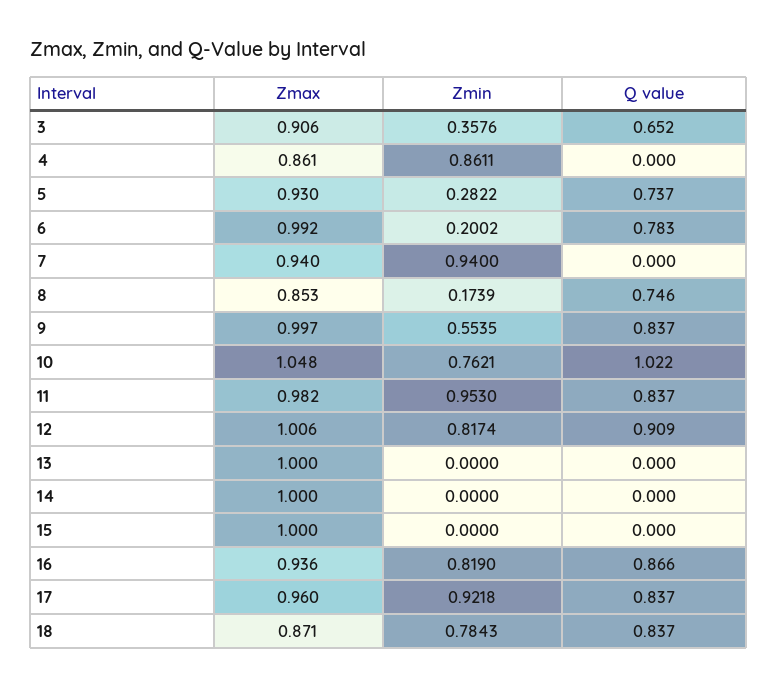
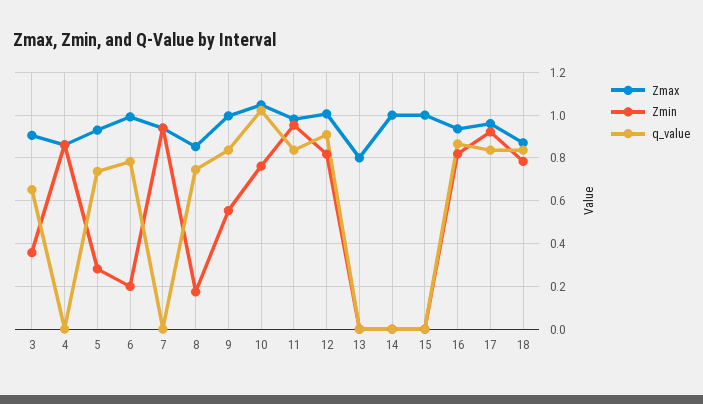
Zmax, 13: 1 -> 0.8

